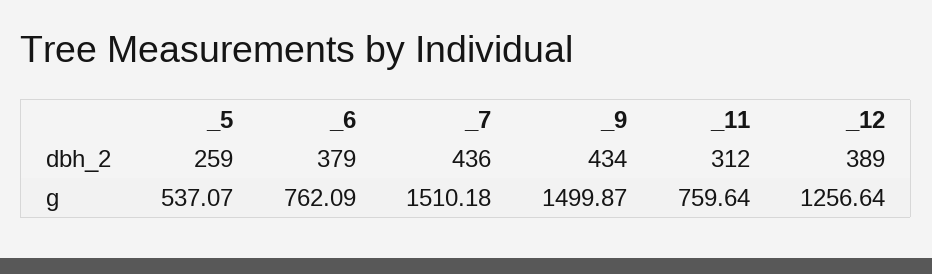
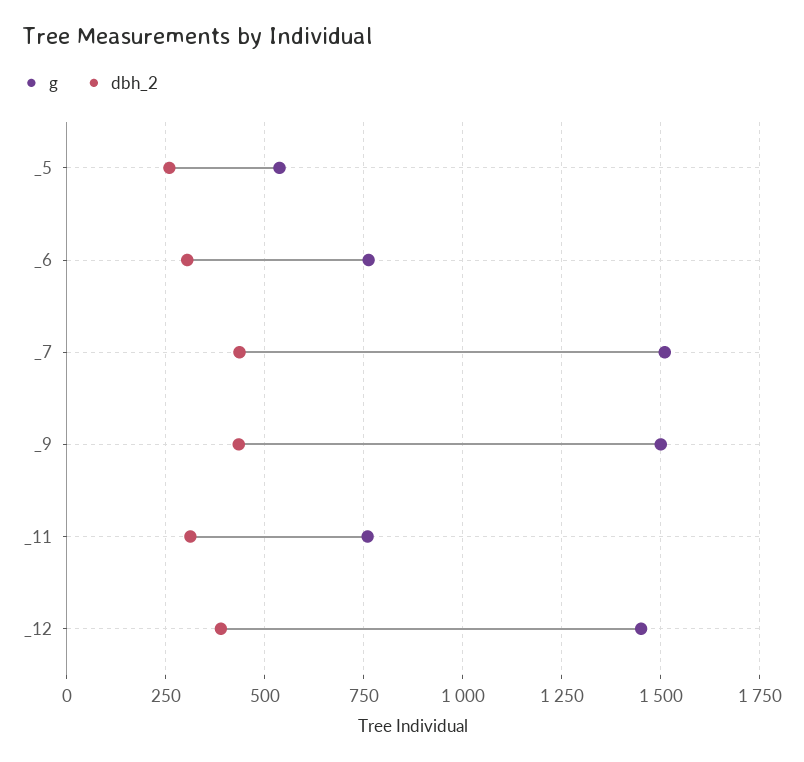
dbh_2, _6: 379 -> 300
g, _12: 1256.64 -> 1450

